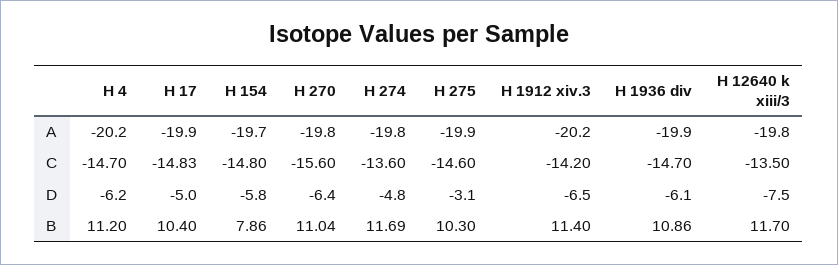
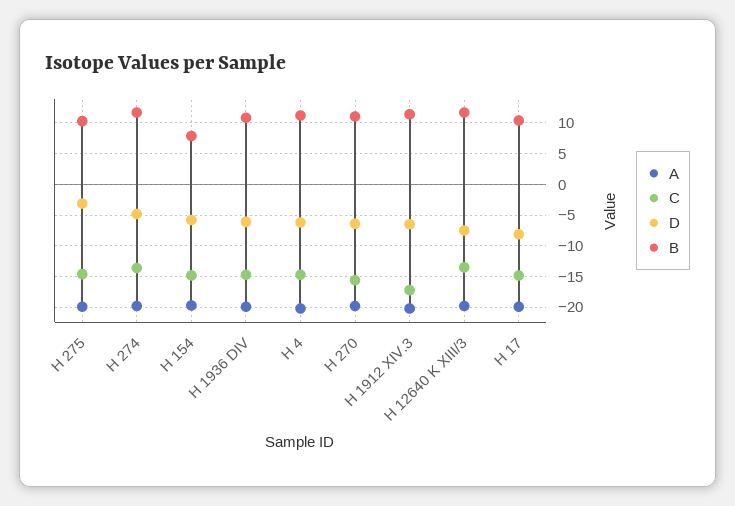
C, H 1912 xiv.3: -14.2 -> -17
D, H 17: -5 -> -8

